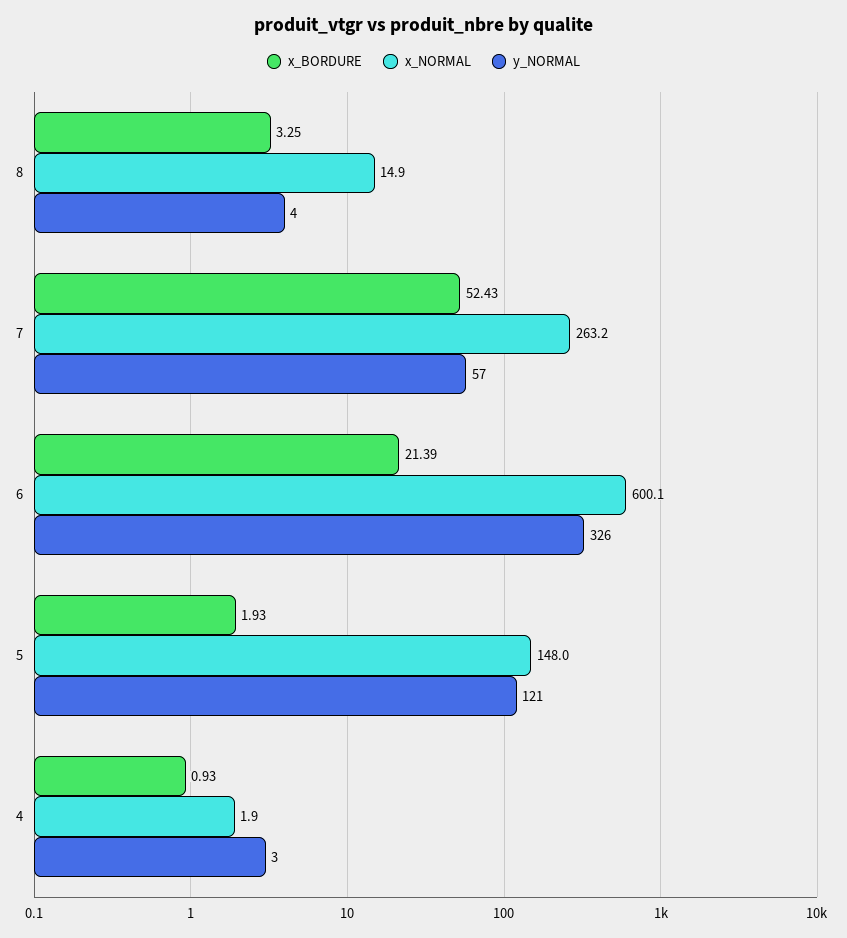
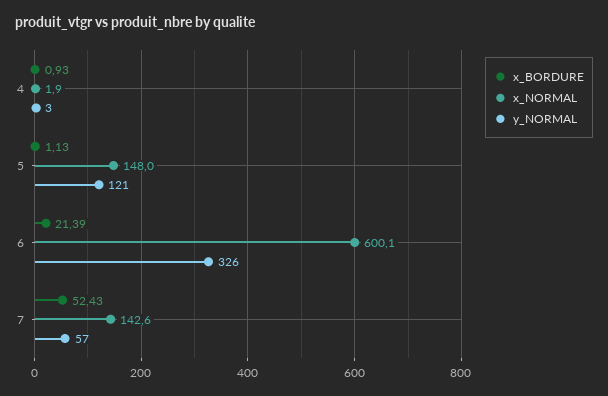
x_BORDURE, 8: 3.25 -> none
x_NORMAL, 8: 14.9 -> none
y_NORMAL, 8: 4 -> none
x_NORMAL, 7: 263.2 -> 142.6
x_BORDURE, 5: 1.93 -> 1.13

